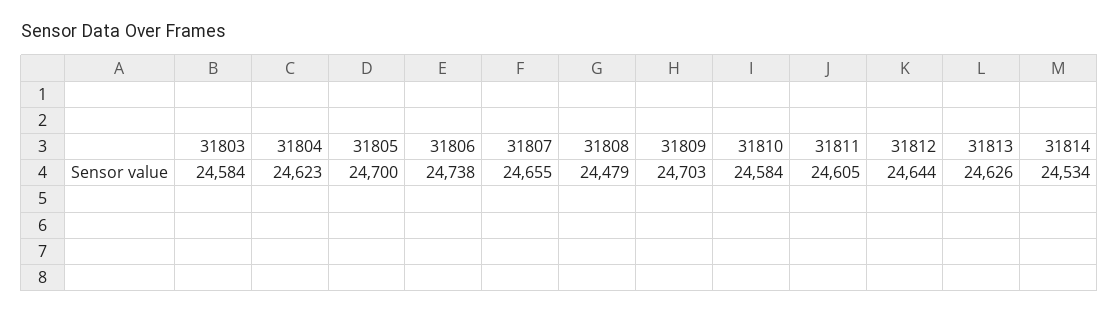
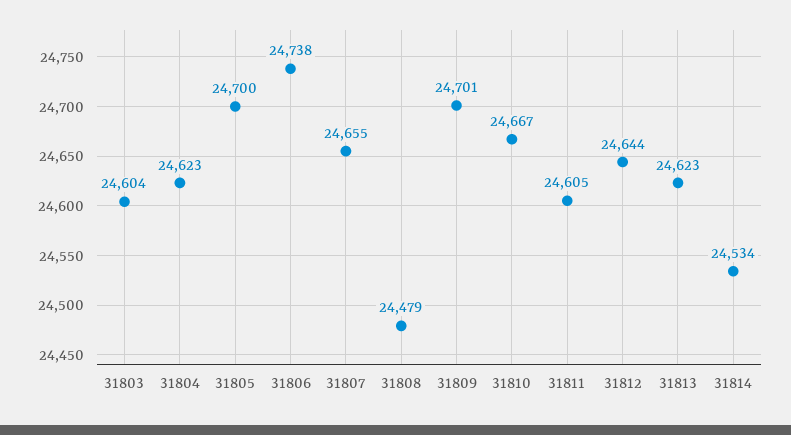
31803: 24584 -> 24604
31809: 24703 -> 24701
31810: 24584 -> 24667
31813: 24626 -> 24623

